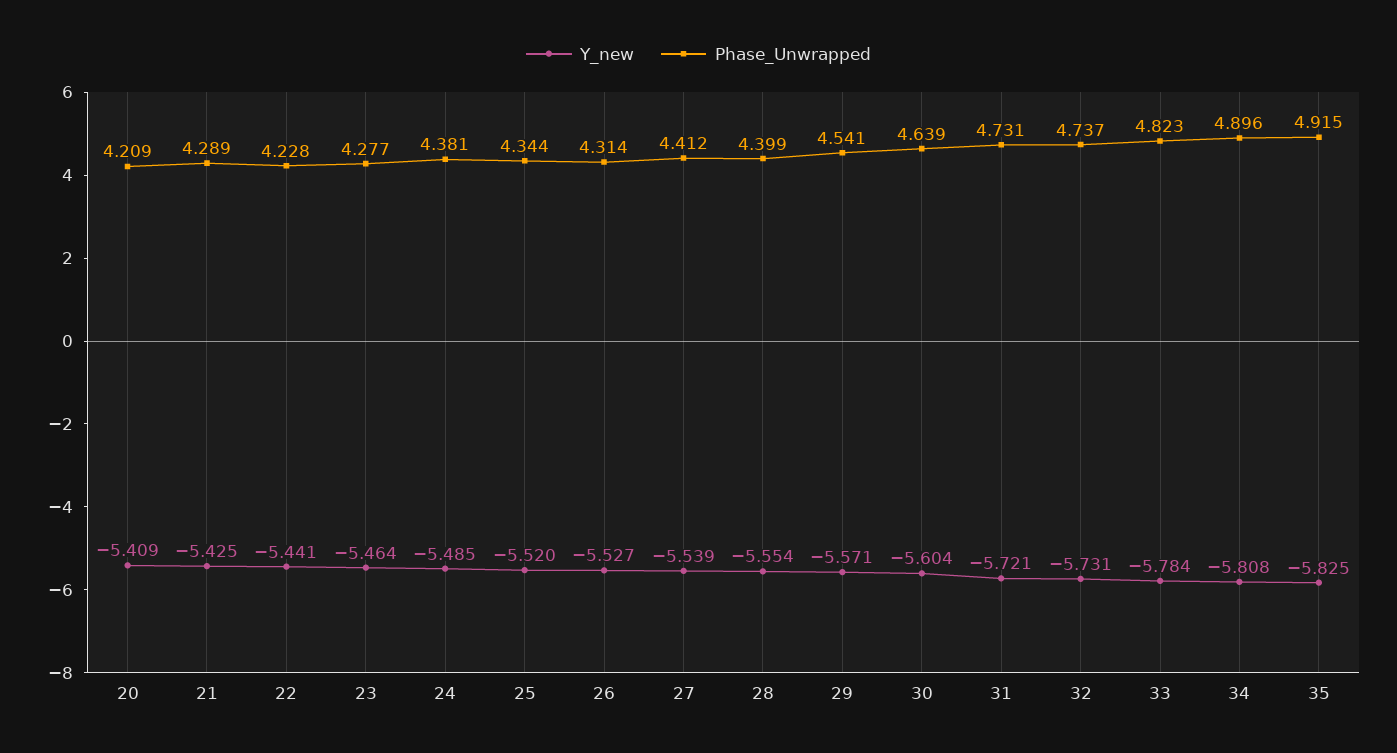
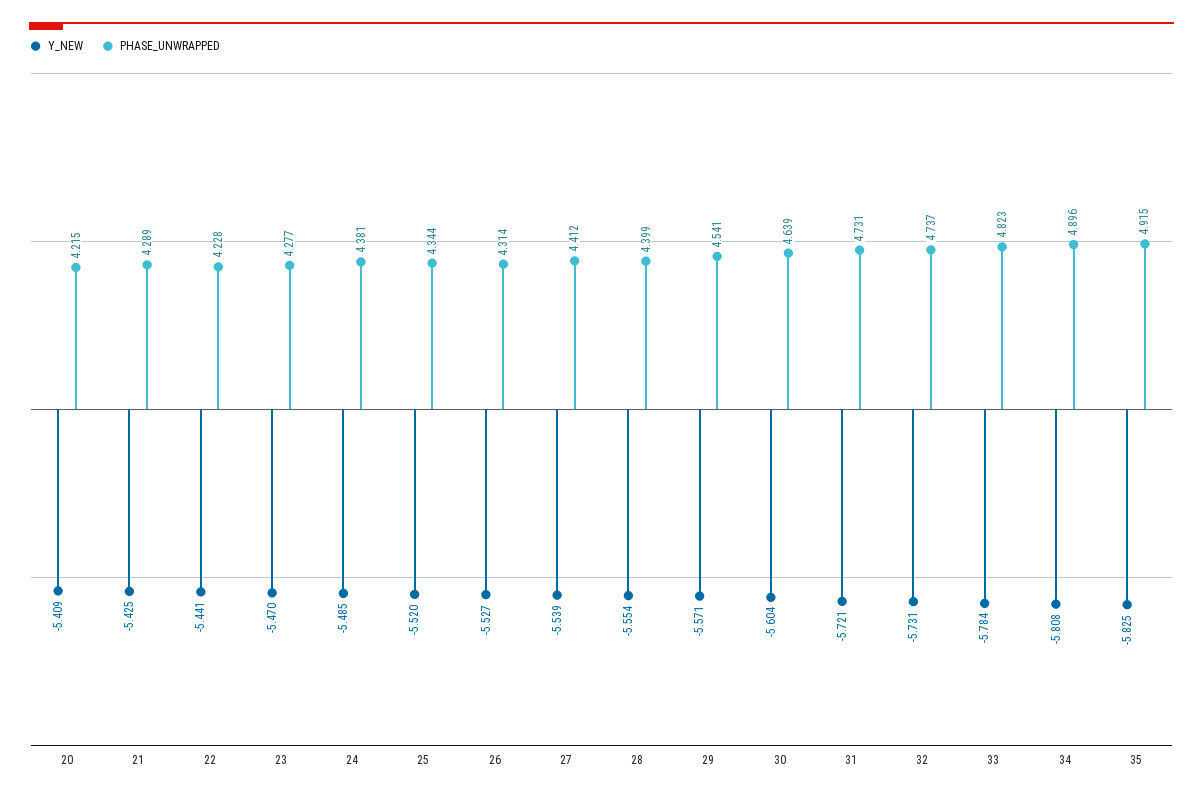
Phase_Unwrapped, 20: 4.209 -> 4.215
Y_new, 23: -5.464 -> -5.47

